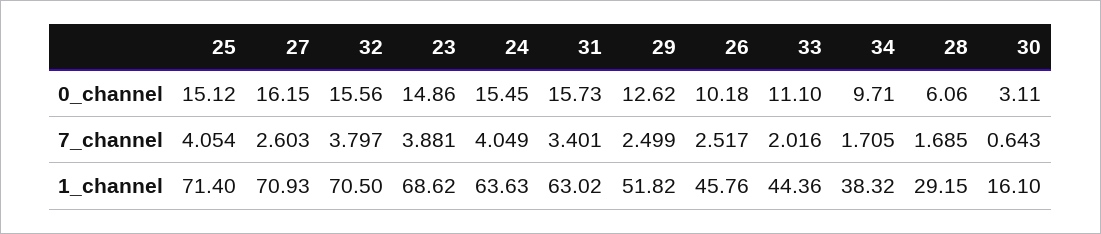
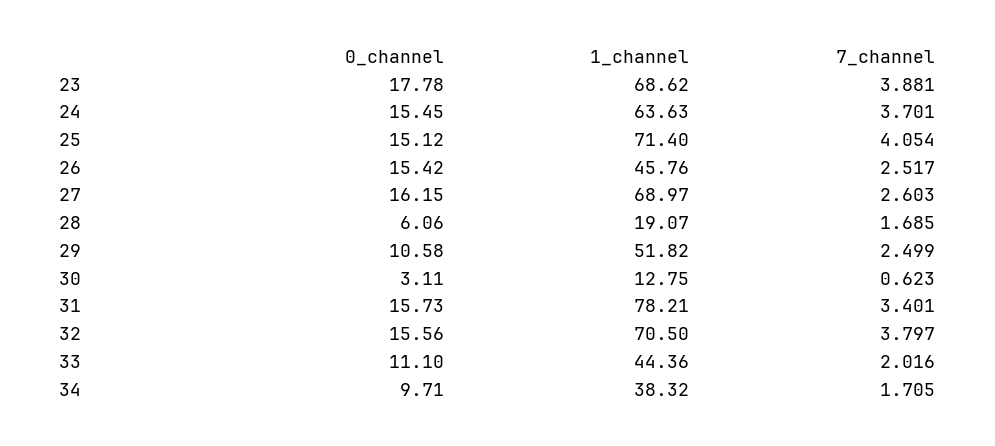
23, 0_channel: 14.86 -> 17.78
29, 0_channel: 12.62 -> 10.58
26, 0_channel: 10.18 -> 15.42
24, 7_channel: 4.049 -> 3.701
30, 7_channel: 0.643 -> 0.623
27, 1_channel: 70.93 -> 68.97
31, 1_channel: 63.02 -> 78.21
28, 1_channel: 29.15 -> 19.07
30, 1_channel: 16.1 -> 12.75

